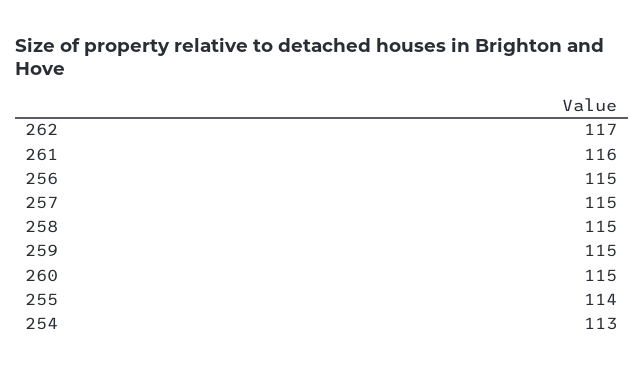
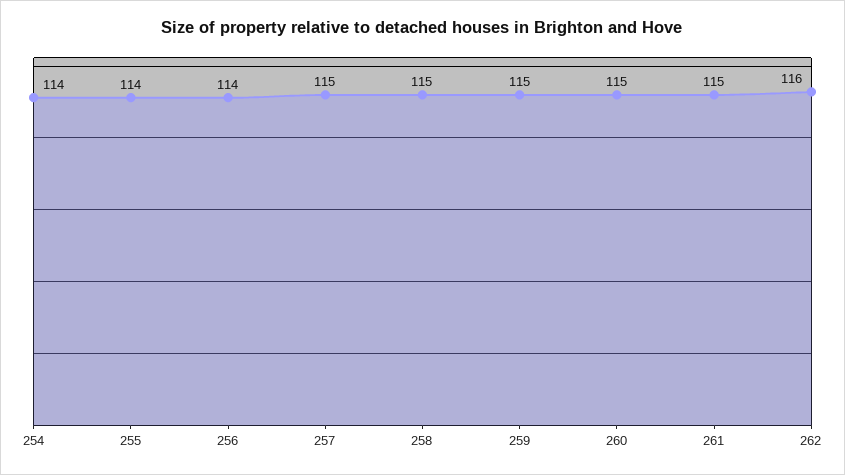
262: 117 -> 116
261: 116 -> 115
256: 115 -> 114
254: 113 -> 114

